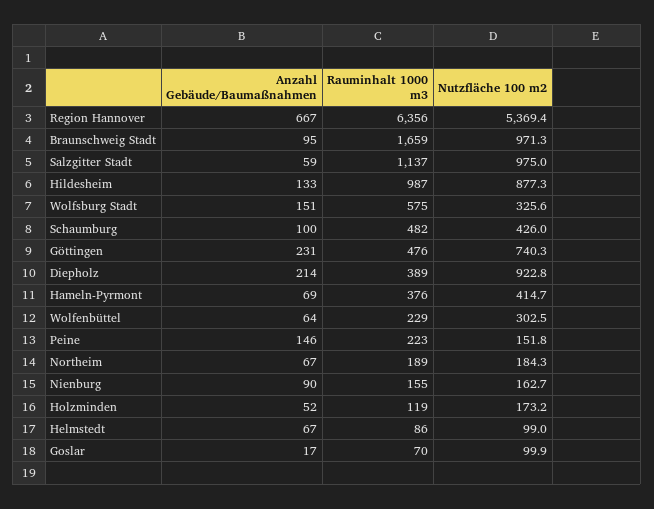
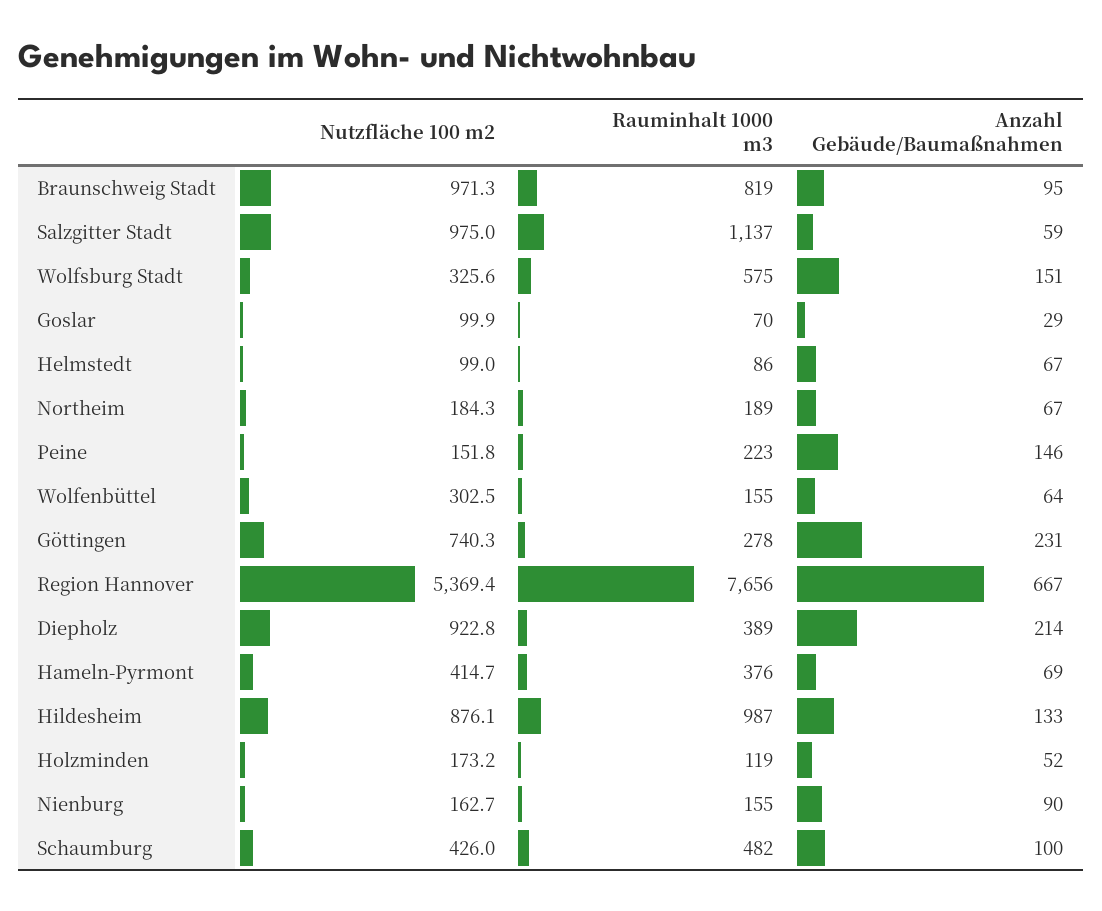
Rauminhalt 1000 m3, Region Hannover: 6356 -> 7656
Rauminhalt 1000 m3, Braunschweig Stadt: 1659 -> 819
Nutzfläche 100 m2, Hildesheim: 877.3 -> 876.1
Rauminhalt 1000 m3, Göttingen: 476 -> 278
Rauminhalt 1000 m3, Wolfenbüttel: 229 -> 155
Anzahl Gebäude/Baumaßnahmen, Goslar: 17 -> 29

